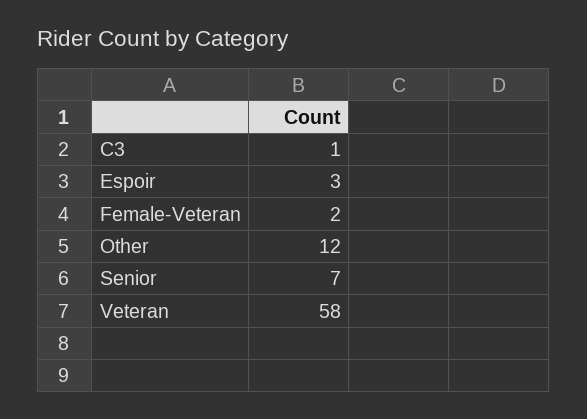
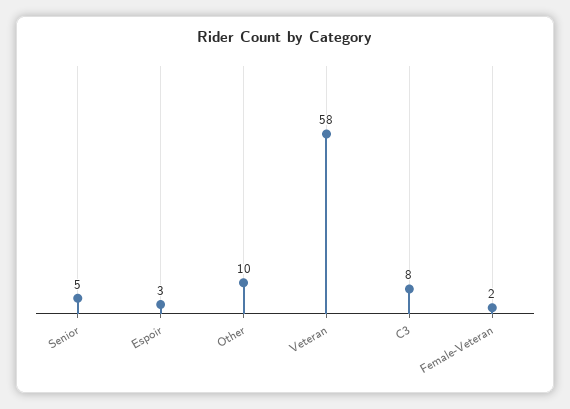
C3: 1 -> 8
Other: 12 -> 10
Senior: 7 -> 5

